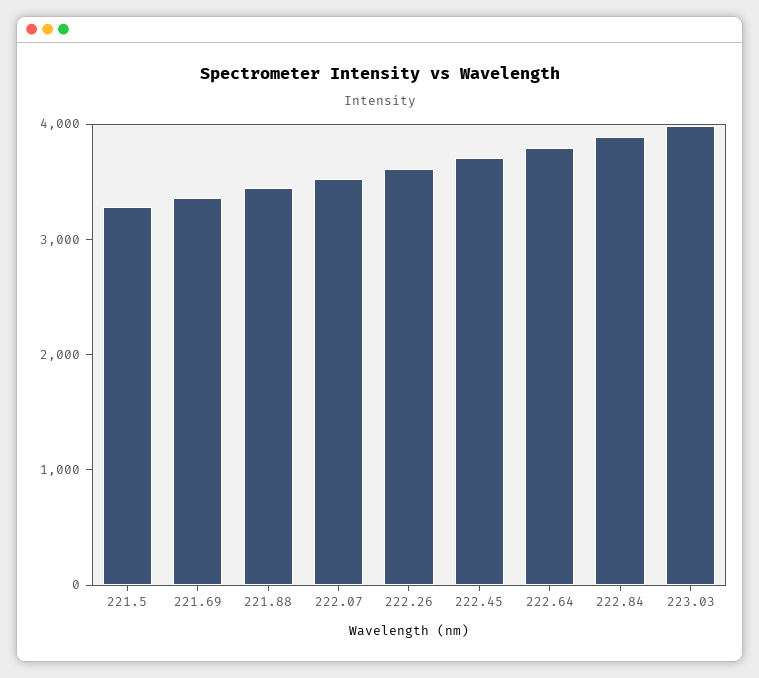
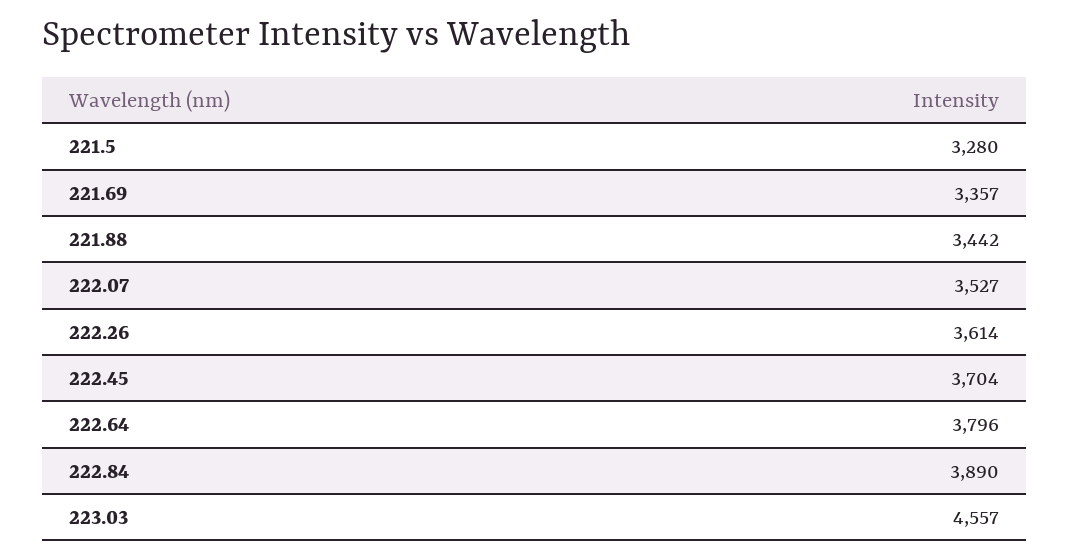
223.03: 4000 -> 4557

